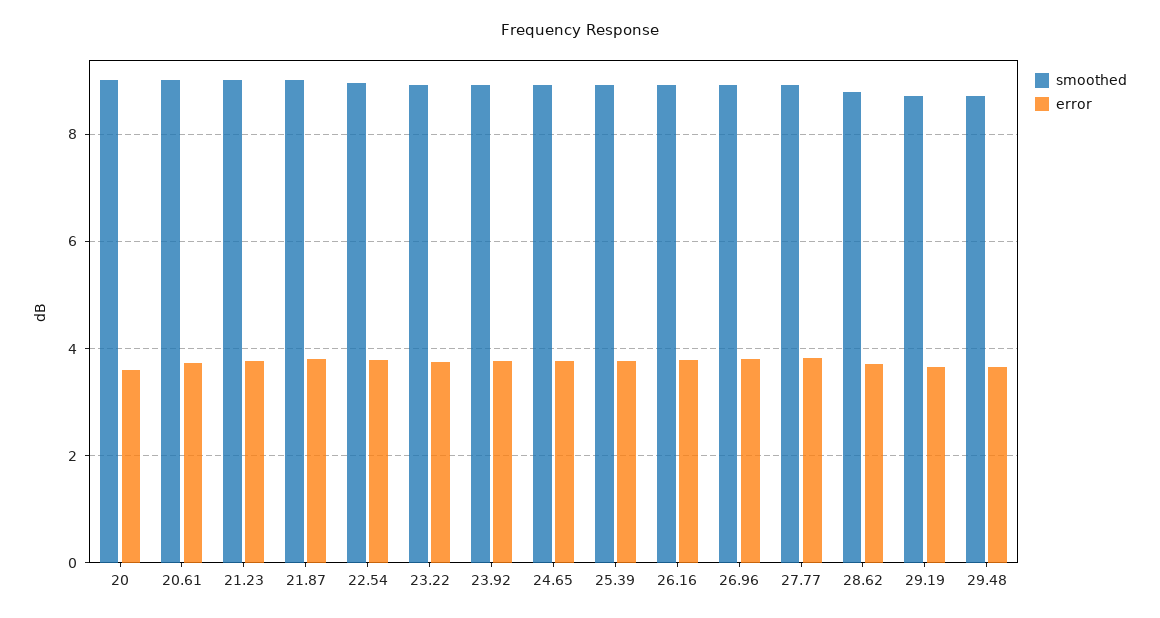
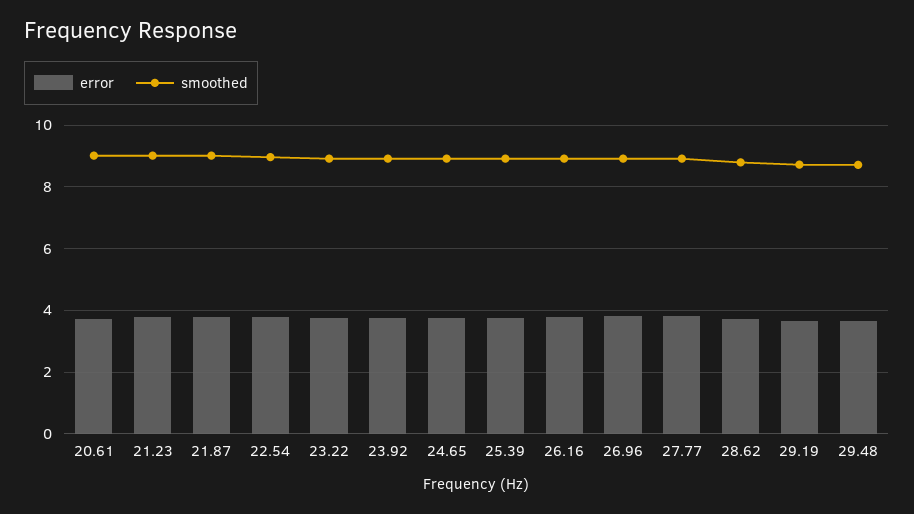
smoothed, 20: 9 -> none
error, 20: 3.6 -> none

